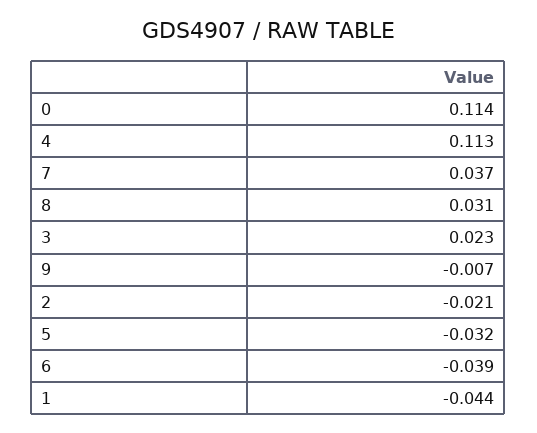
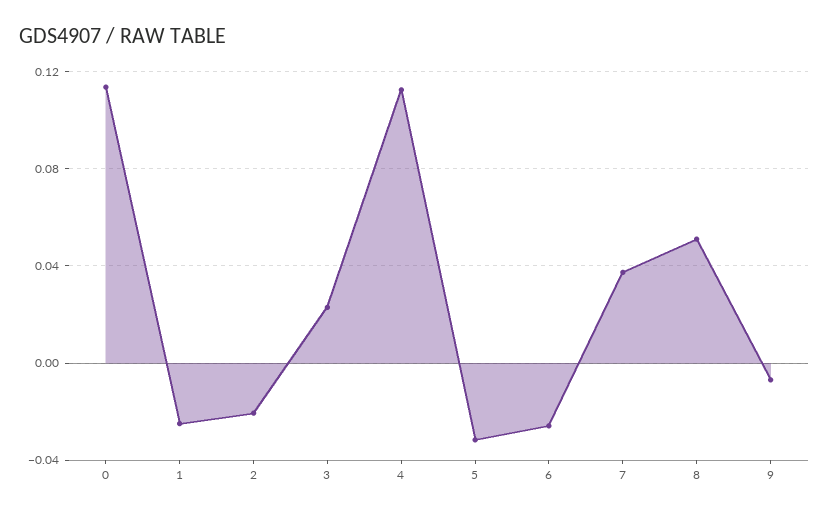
8: 0.031 -> 0.05
6: -0.039 -> -0.025
1: -0.044 -> -0.025

